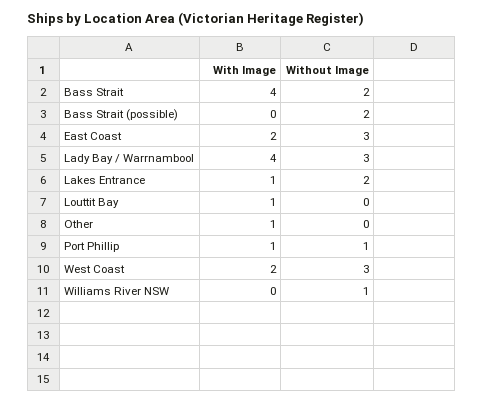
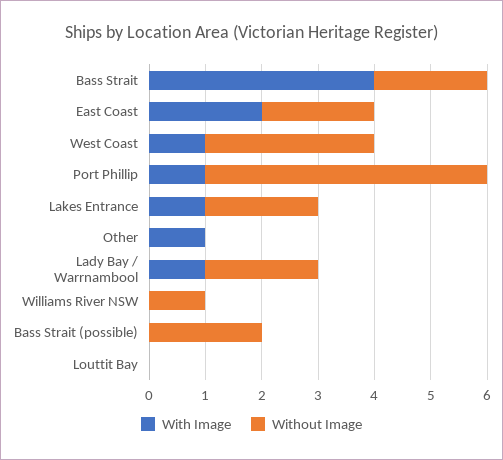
Without Image, East Coast: 3 -> 2
With Image, Lady Bay / Warrnambool: 4 -> 1
Without Image, Lady Bay / Warrnambool: 3 -> 2
With Image, Louttit Bay: 1 -> 0
Without Image, Port Phillip: 1 -> 5
With Image, West Coast: 2 -> 1

